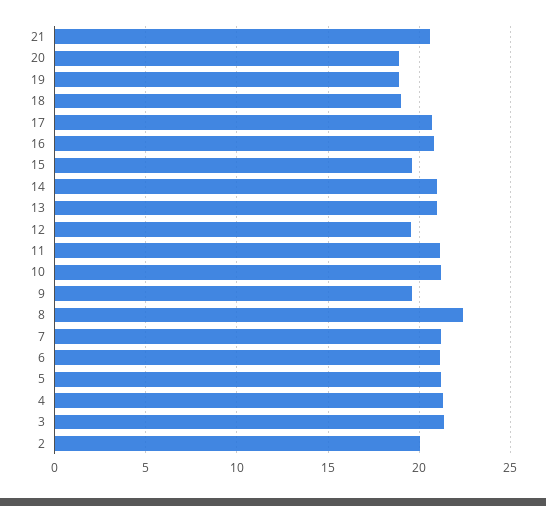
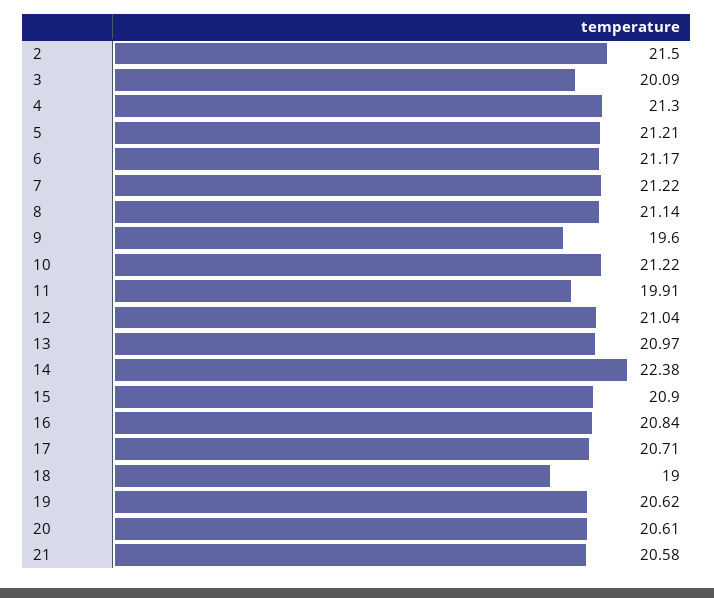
20: 19 -> 20.61
19: 19 -> 20.62
15: 19.5 -> 20.9
14: 21 -> 22.38
12: 19.5 -> 21.04
11: 21 -> 19.91
8: 22.5 -> 21.14
3: 21.5 -> 20.09
2: 20 -> 21.5

